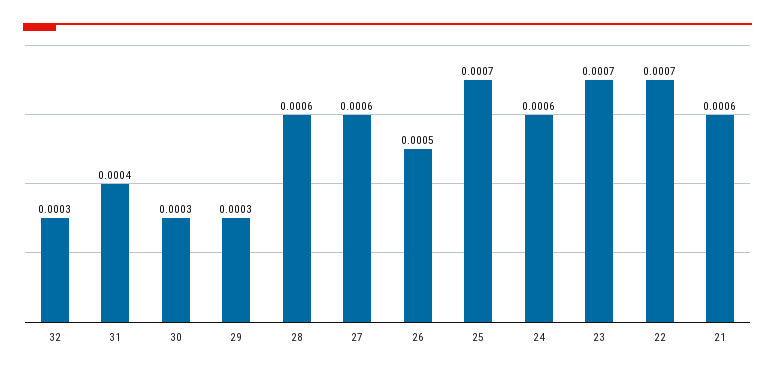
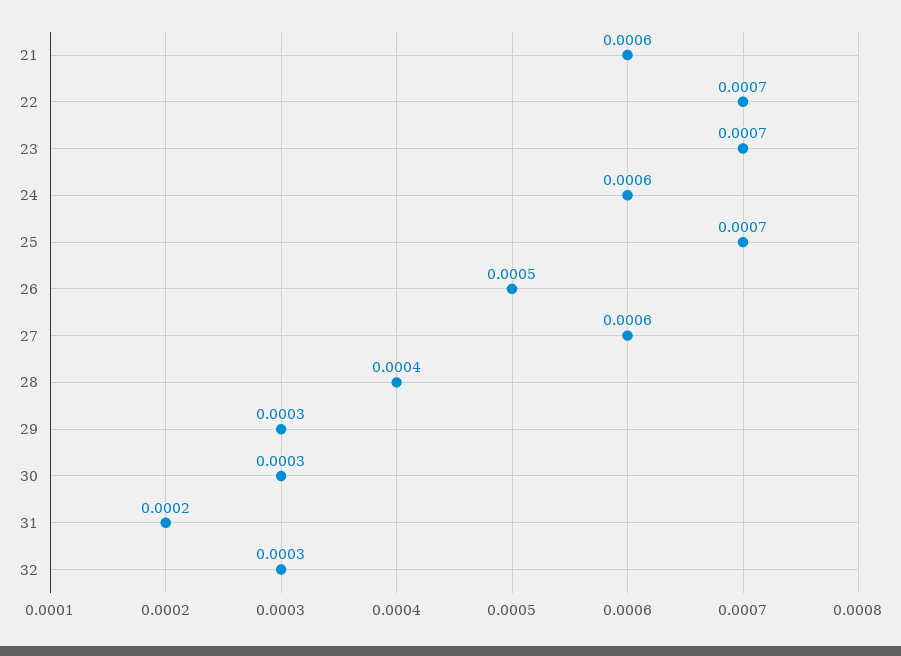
31: 0.0004 -> 0.0002
28: 0.0006 -> 0.0004

